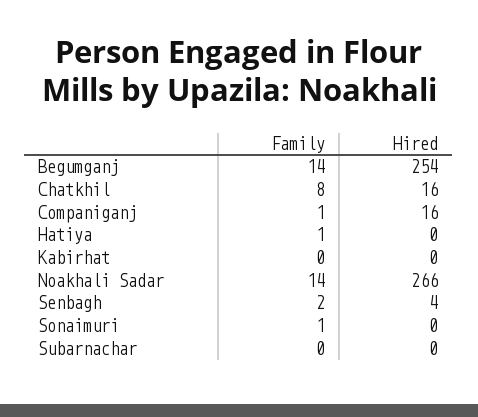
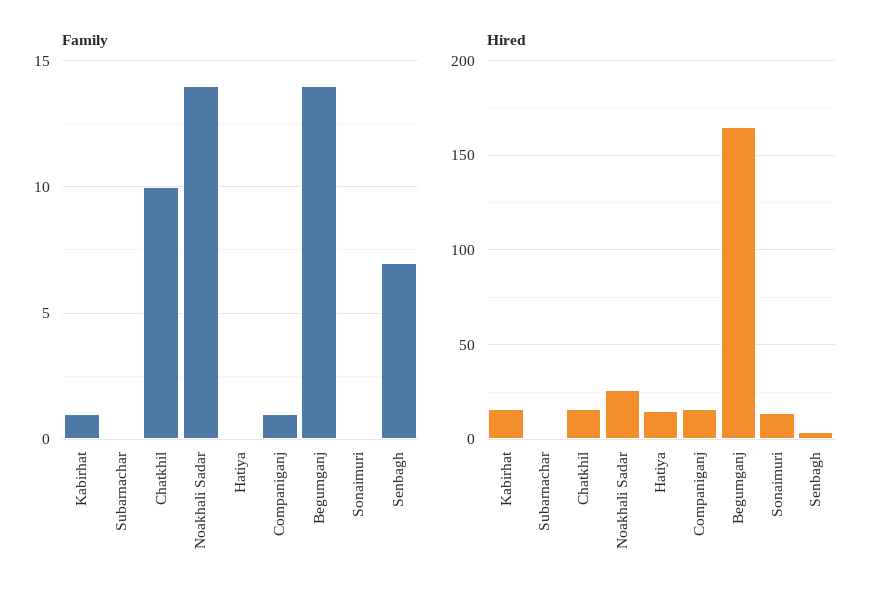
Hired, Begumganj: 254 -> 165
Family, Chatkhil: 8 -> 10
Family, Hatiya: 1 -> 0
Hired, Hatiya: 0 -> 15
Family, Kabirhat: 0 -> 1
Hired, Kabirhat: 0 -> 15
Hired, Noakhali Sadar: 266 -> 25
Family, Senbagh: 2 -> 7
Family, Sonaimuri: 1 -> 0
Hired, Sonaimuri: 0 -> 15

